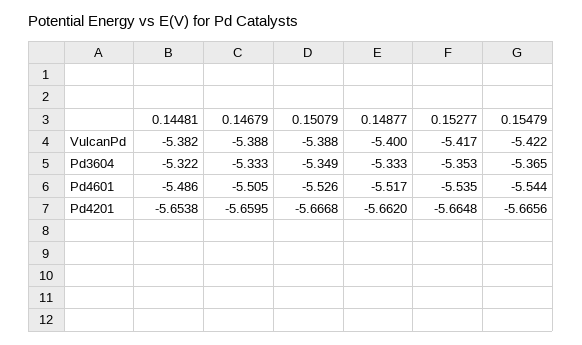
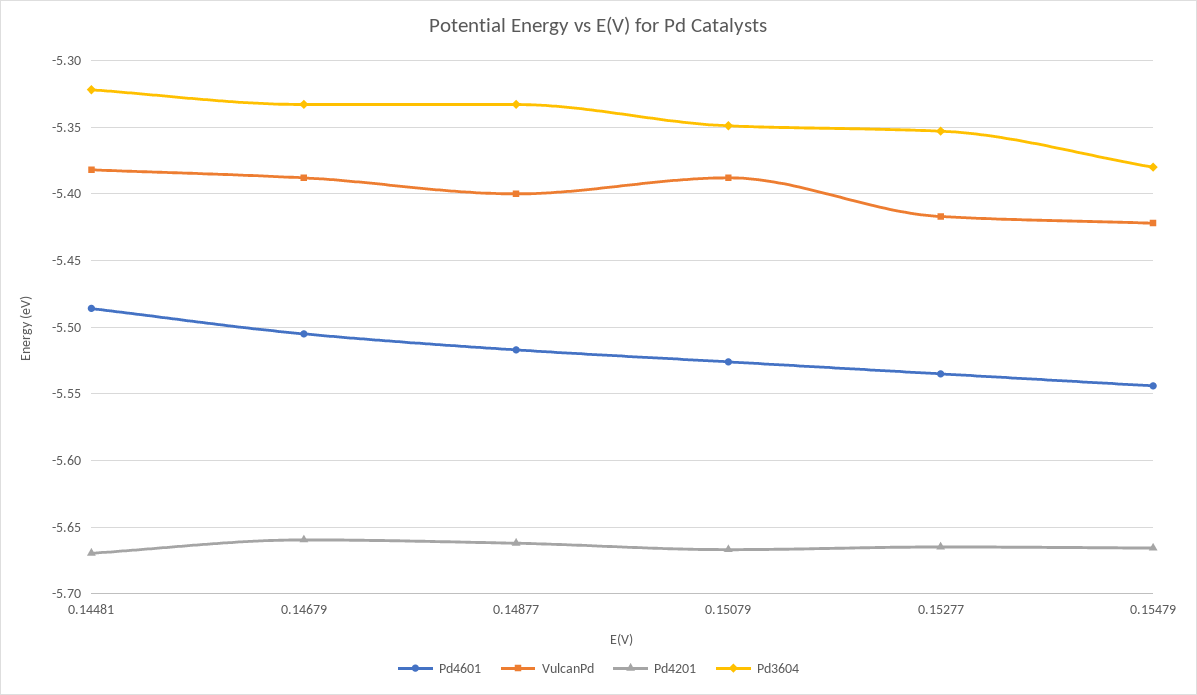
Pd3604, 0.15479: -5.365 -> -5.38
Pd4201, 0.14481: -5.6538 -> -5.67

